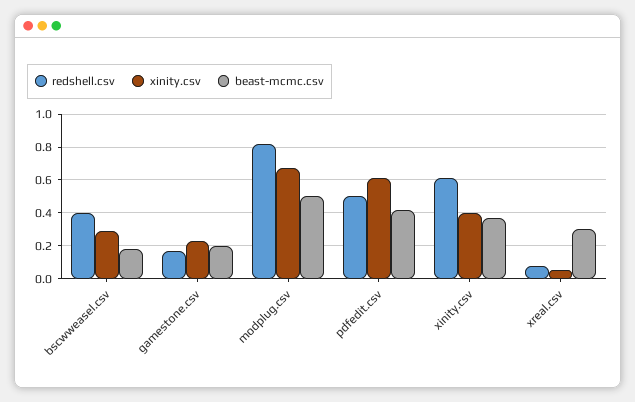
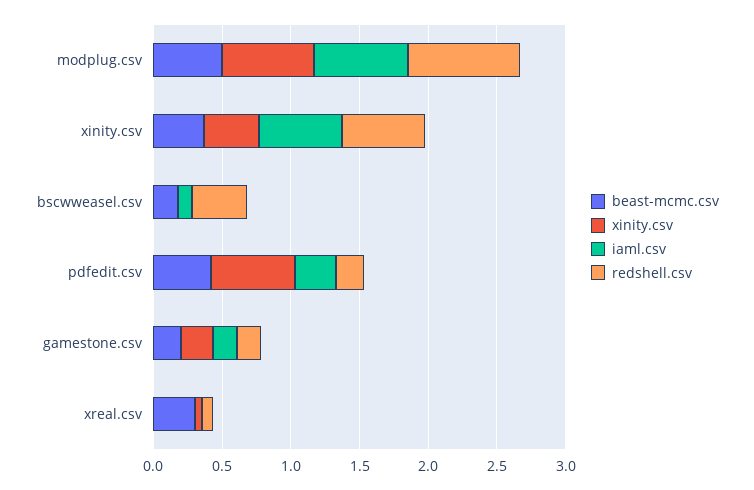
xinity.csv, bscwweasel.csv: 0.3 -> 0
redshell.csv, pdfedit.csv: 0.5 -> 0.2
iaml.csv, modplug.csv: none -> 0.7
iaml.csv, xinity.csv: none -> 0.6
iaml.csv, bscwweasel.csv: none -> 0.1
iaml.csv, pdfedit.csv: none -> 0.3
iaml.csv, gamestone.csv: none -> 0.2
iaml.csv, xreal.csv: none -> 0

